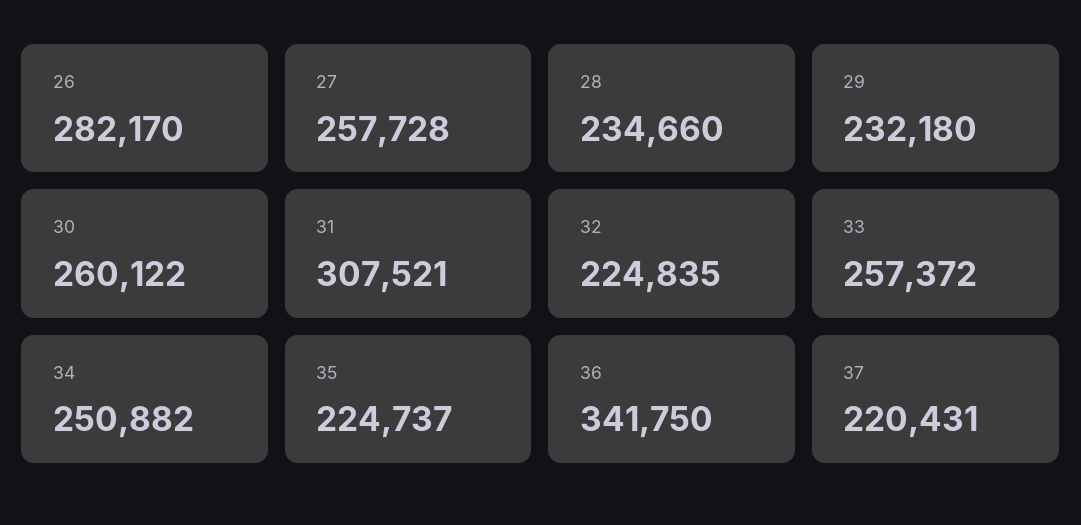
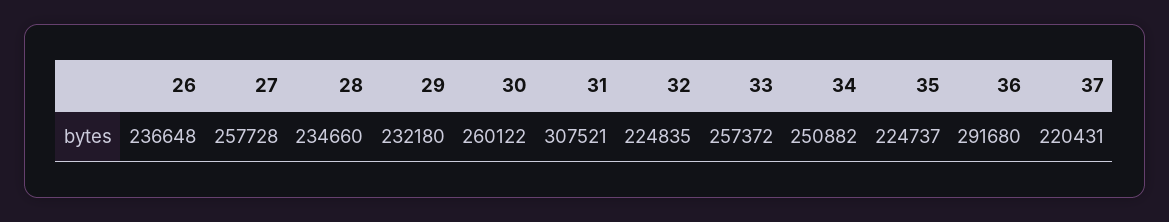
26: 282170 -> 236648
36: 341750 -> 291680

